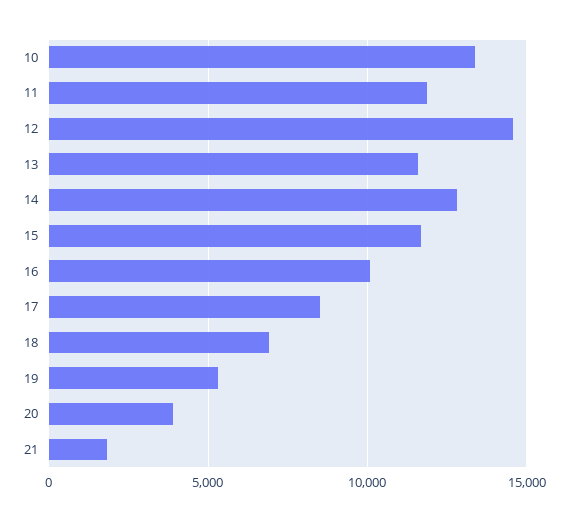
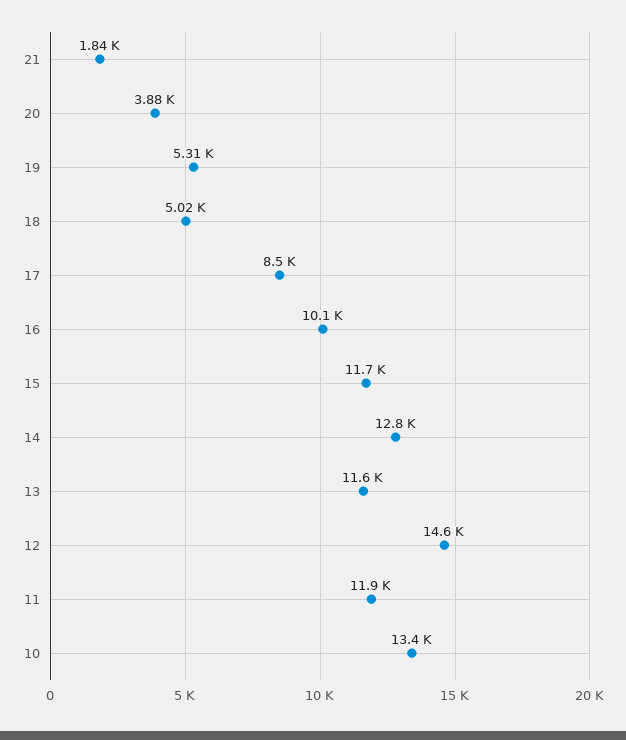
18: 7000 -> 5020

